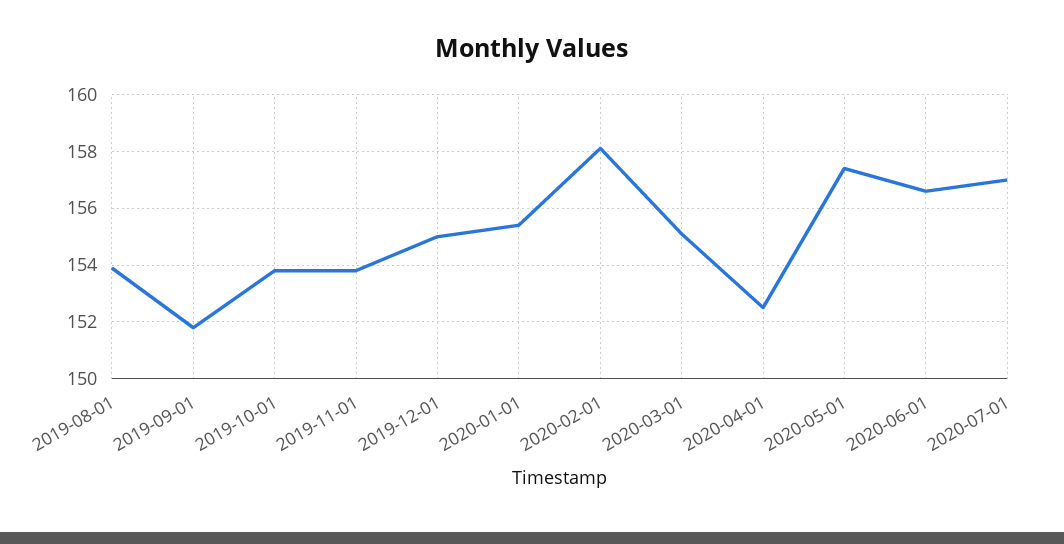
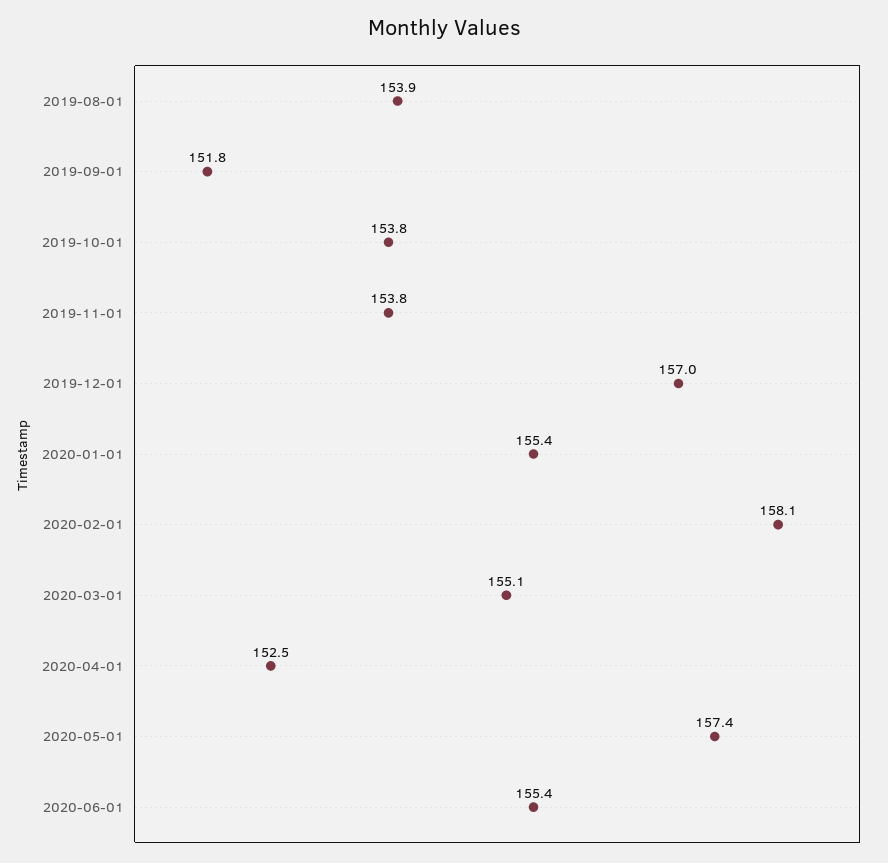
2019-12-01: 155 -> 157
2020-06-01: 156.5 -> 155.4
2020-07-01: 157 -> none

